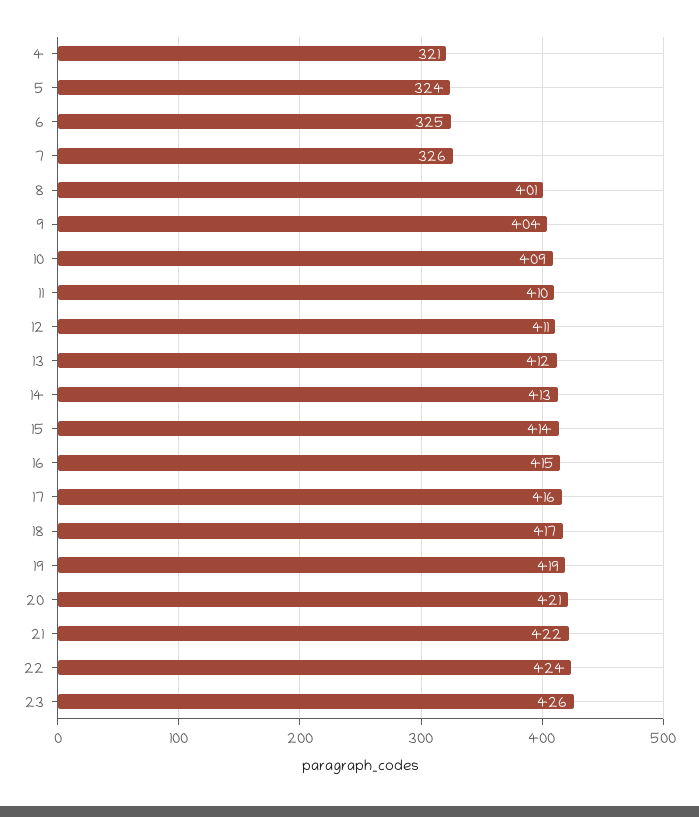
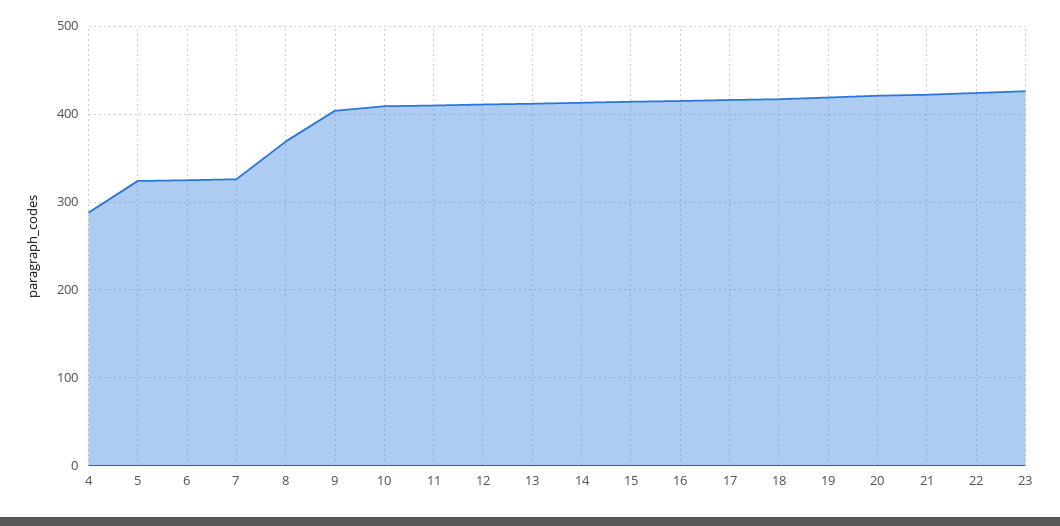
4: 321 -> 290
8: 401 -> 370

